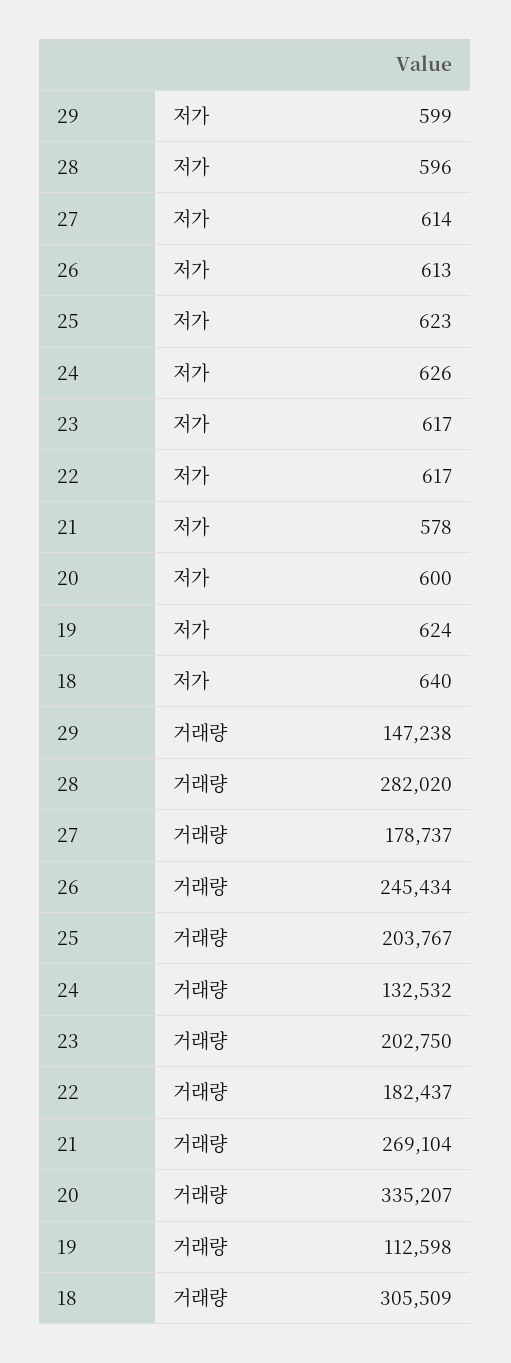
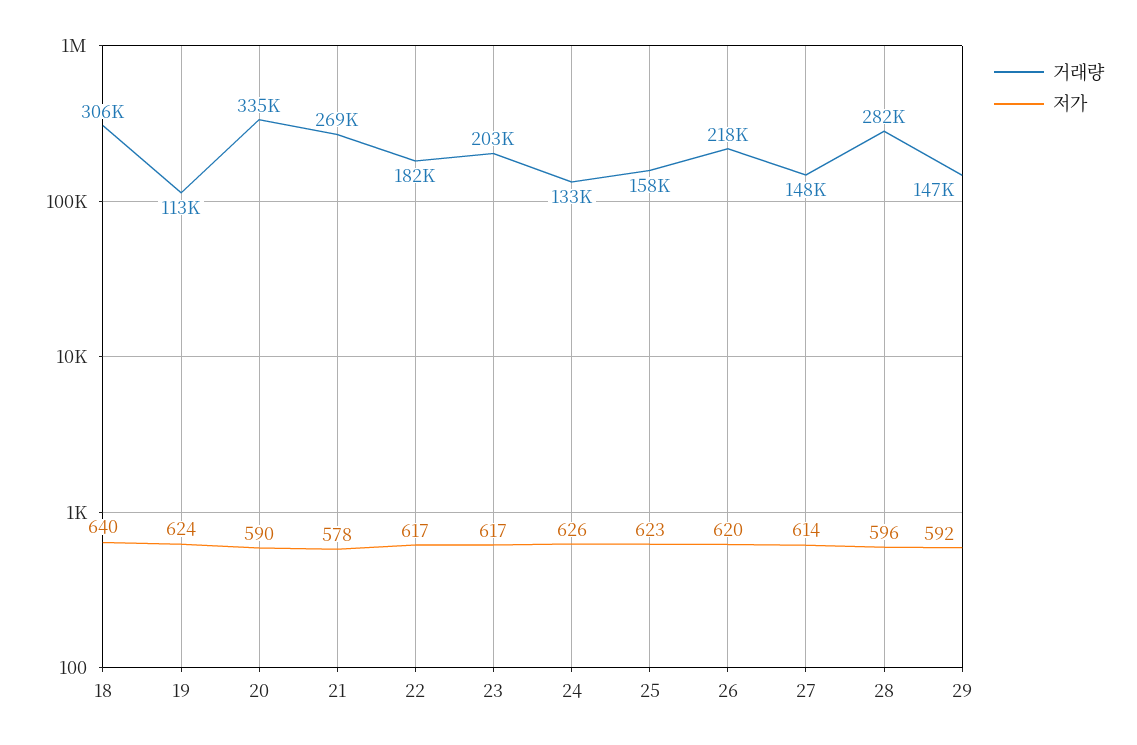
저가, 29: 599 -> 592
저가, 26: 613 -> 620
저가, 20: 600 -> 590
거래량, 27: 178737 -> 148000
거래량, 26: 245434 -> 218000
거래량, 25: 203767 -> 158000

